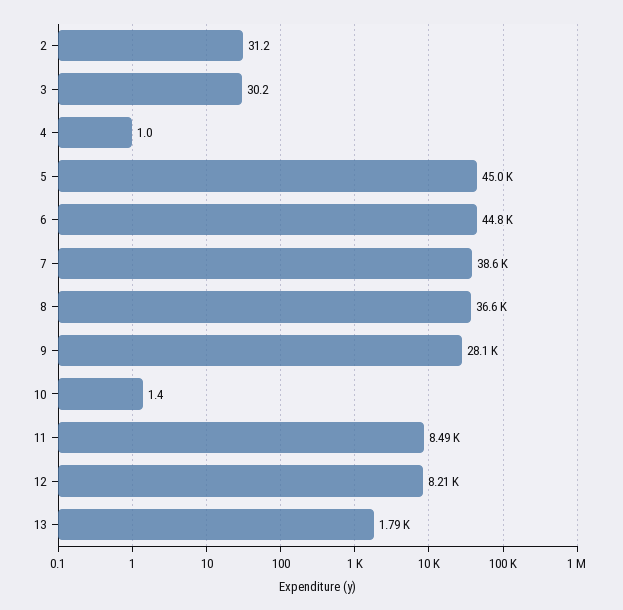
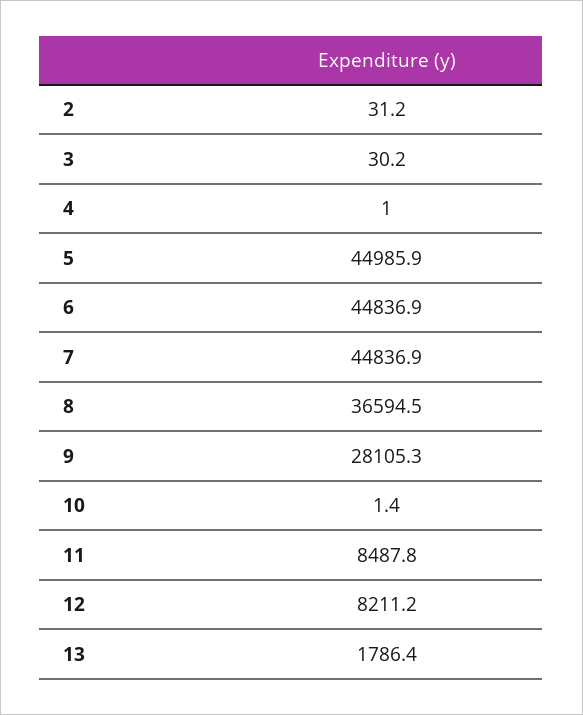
7: 38600 -> 44836.9

